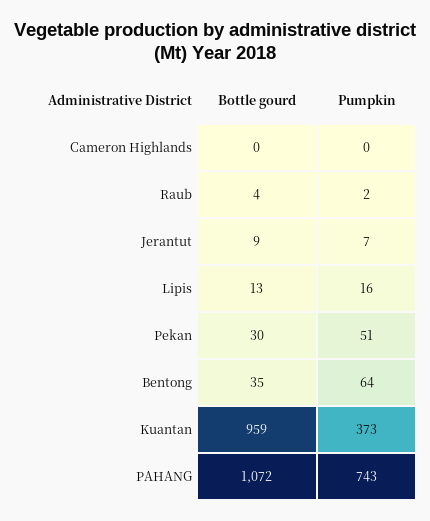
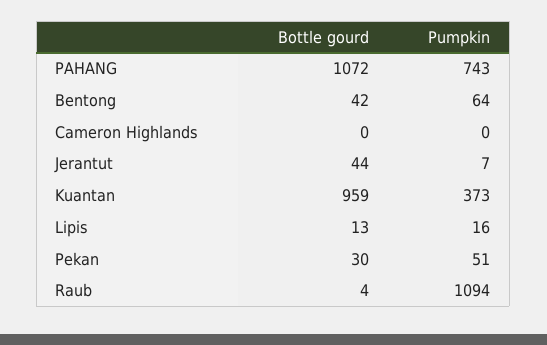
Pumpkin, Raub: 2 -> 1094
Bottle gourd, Jerantut: 9 -> 44
Bottle gourd, Bentong: 35 -> 42

